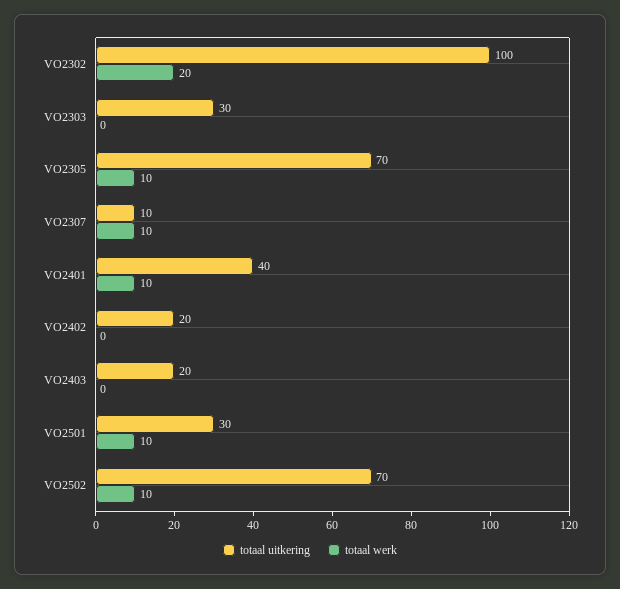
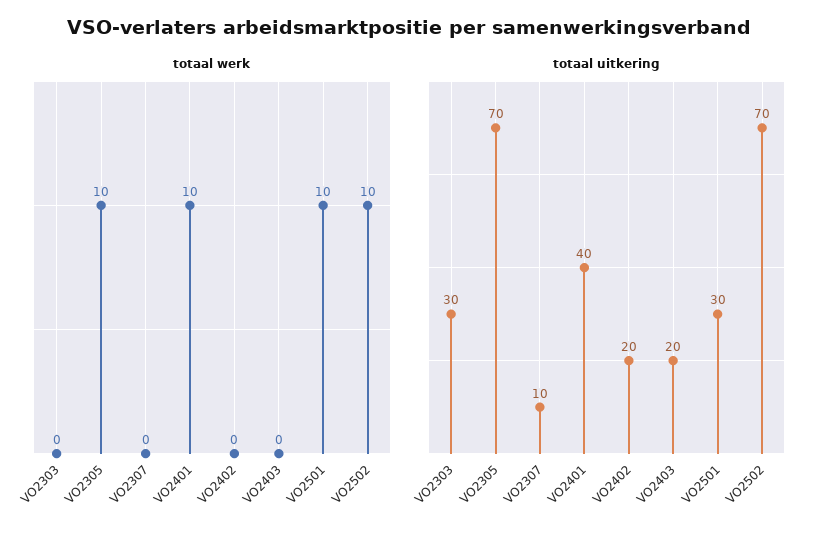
totaal uitkering, VO2302: 100 -> none
totaal werk, VO2302: 20 -> none
totaal werk, VO2307: 10 -> 0

